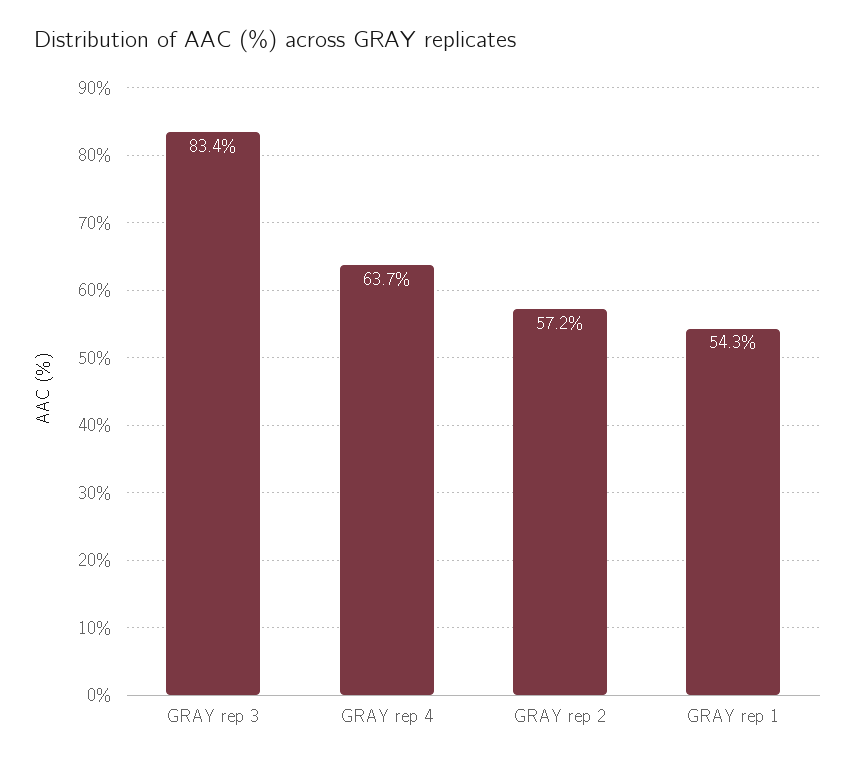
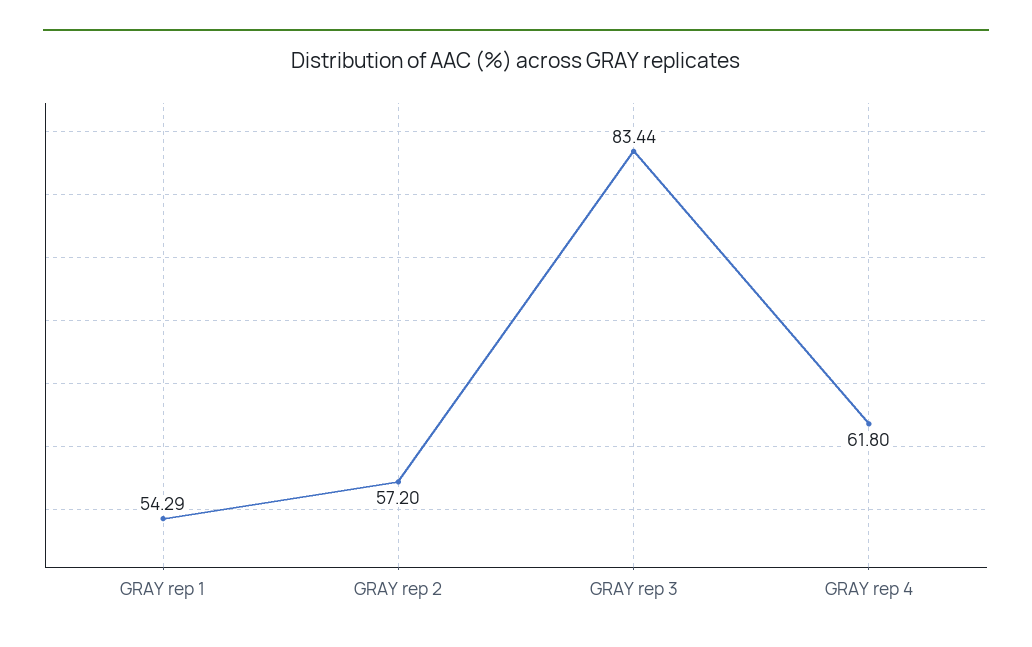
GRAY rep 4: 63.7 -> 61.8

